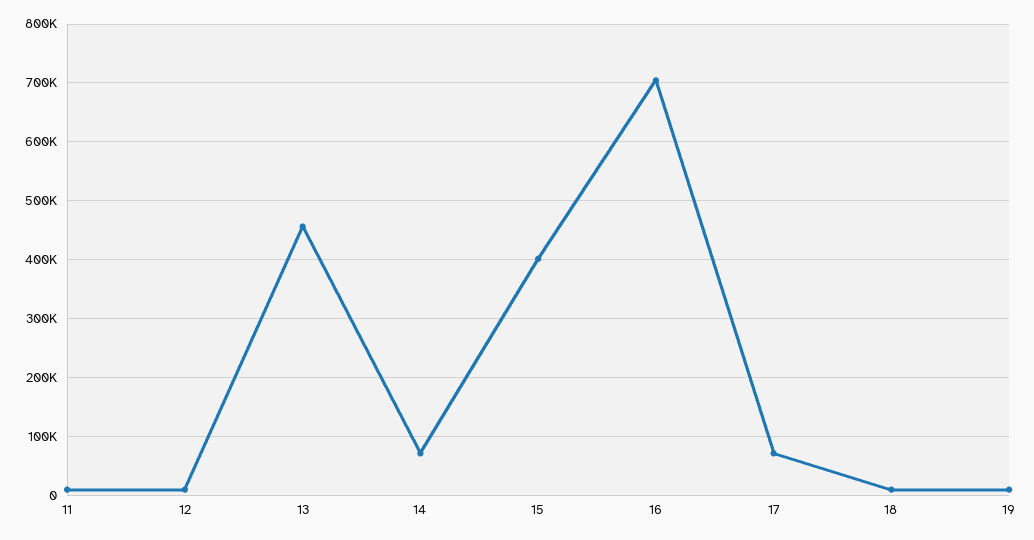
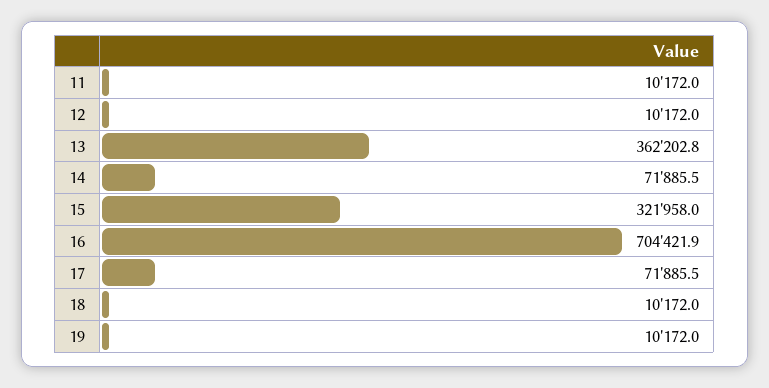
13: 460000 -> 362202.8
15: 400000 -> 321958

